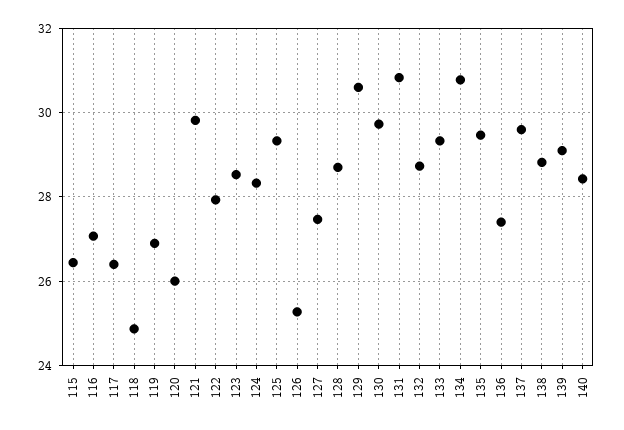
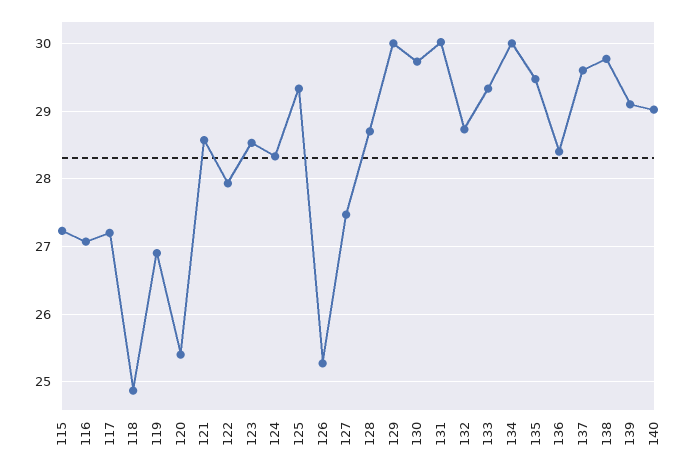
115: 26.4 -> 27.2
117: 26.4 -> 27.2
120: 26 -> 25.4
121: 29.8 -> 28.6
129: 30.6 -> 30
131: 30.8 -> 30
134: 30.8 -> 30
136: 27.4 -> 28.4
138: 28.8 -> 29.8
140: 28.4 -> 29

